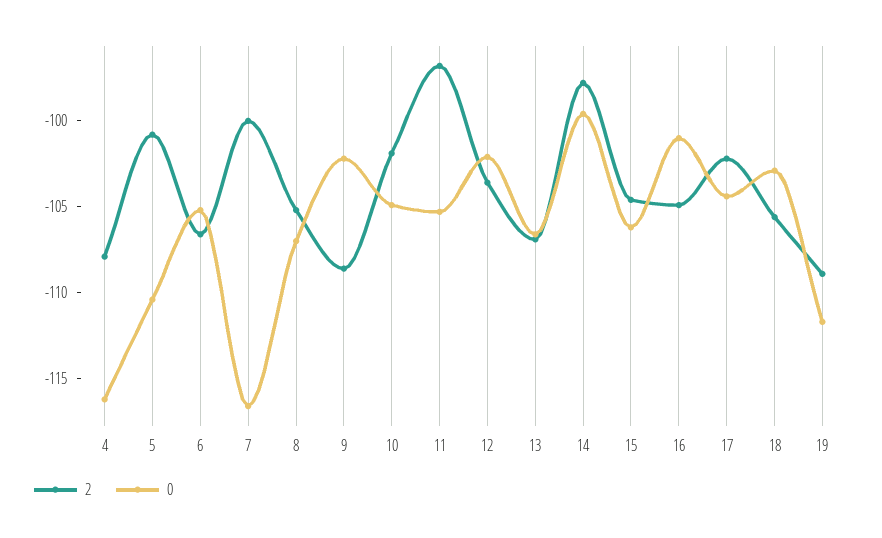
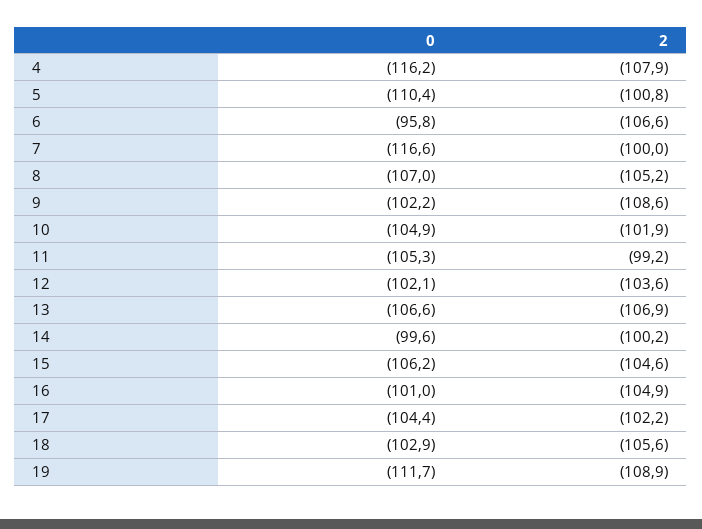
0, 6: -105 -> -95.8
2, 11: -97 -> -99.2
2, 14: -98 -> -100.2

